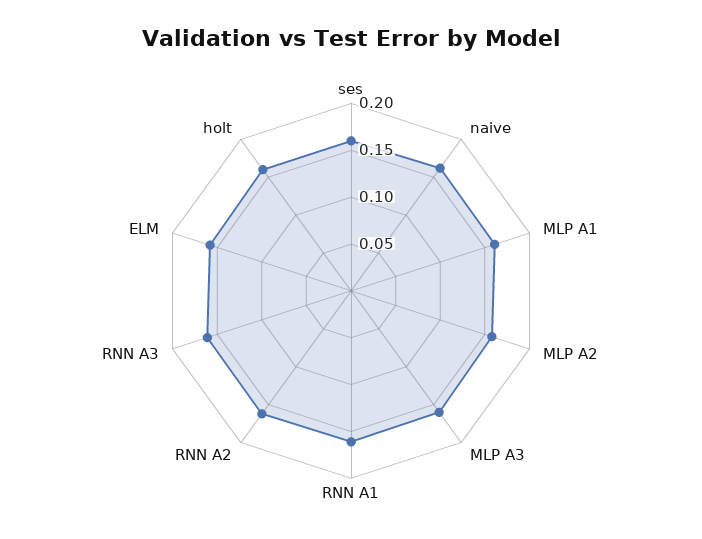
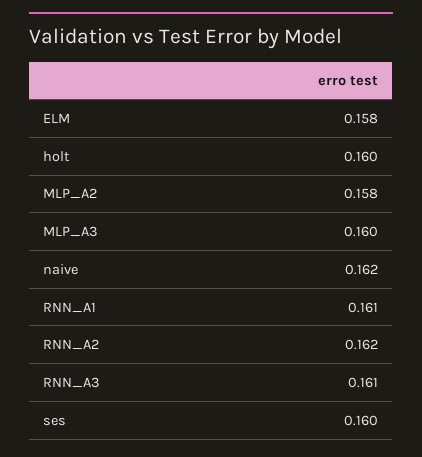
MLP A1: 0.16 -> none

